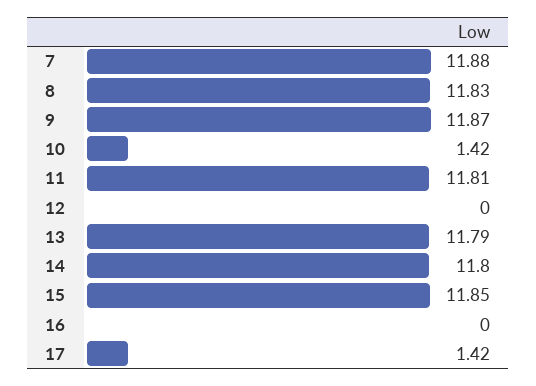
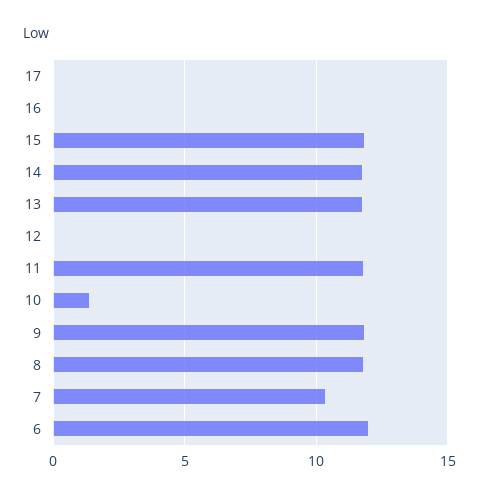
7: 11.88 -> 10.5
17: 1.42 -> 0
6: none -> 12

